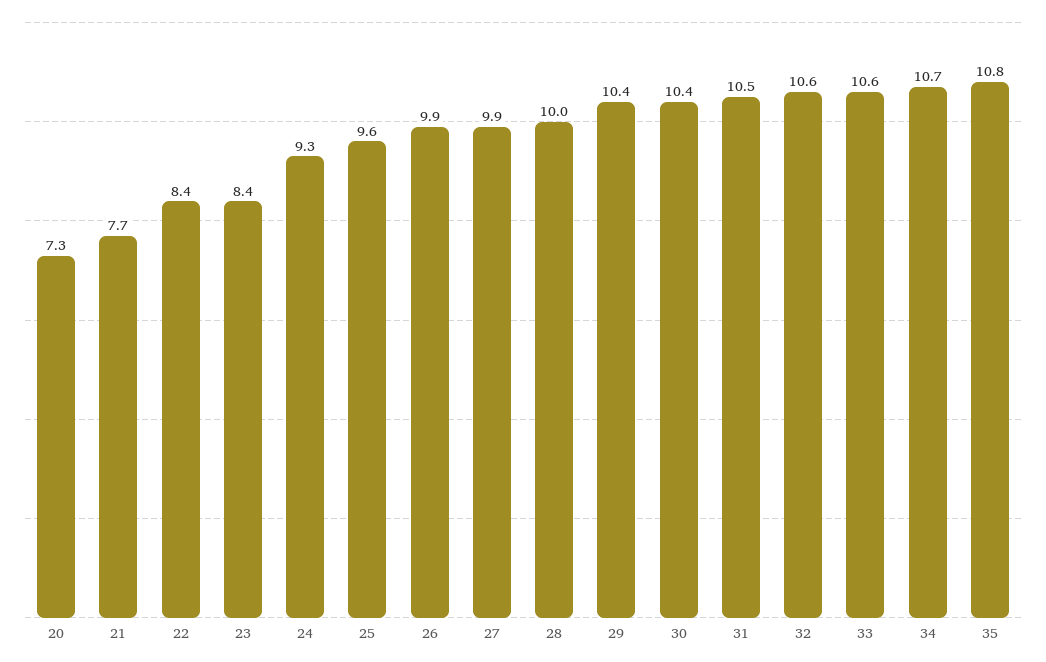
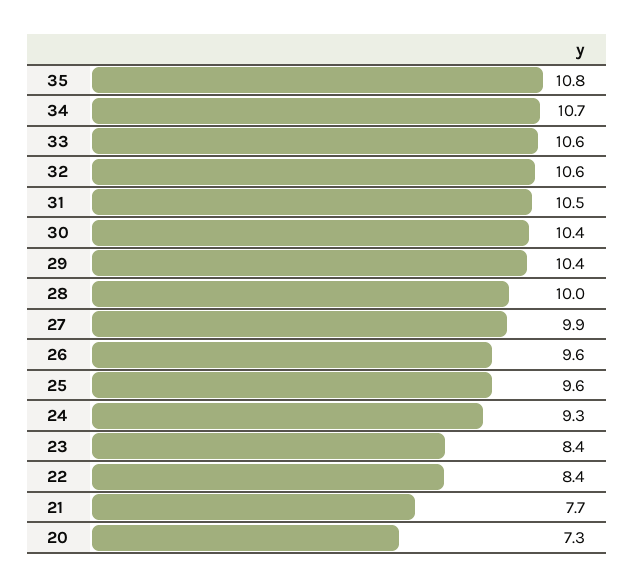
26: 9.9 -> 9.6

